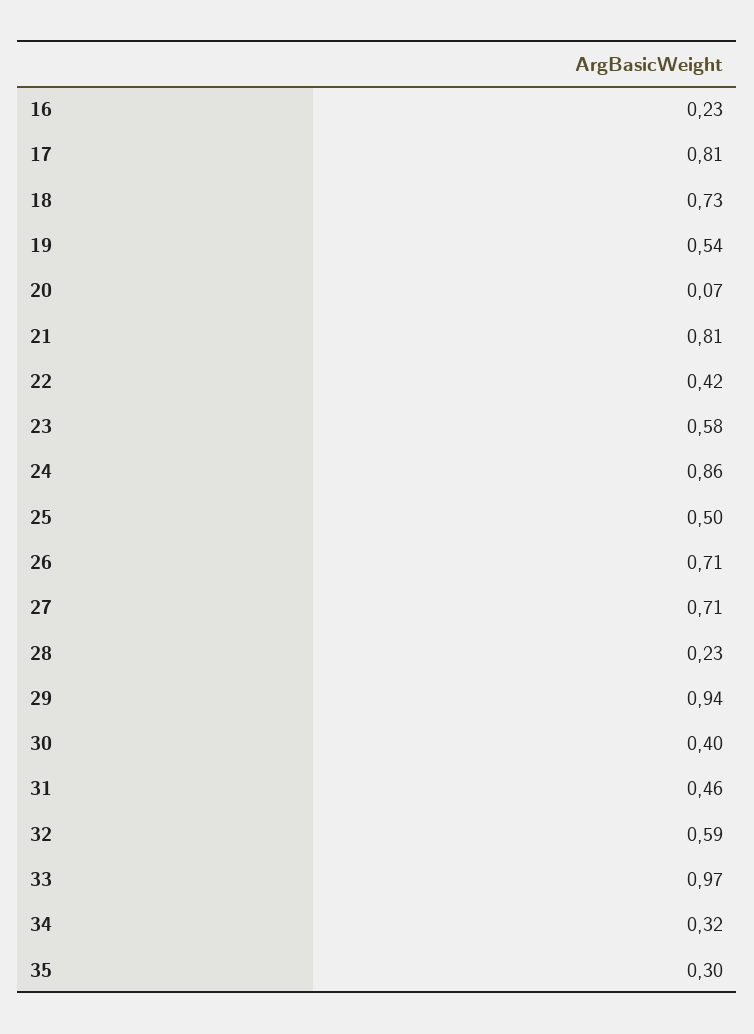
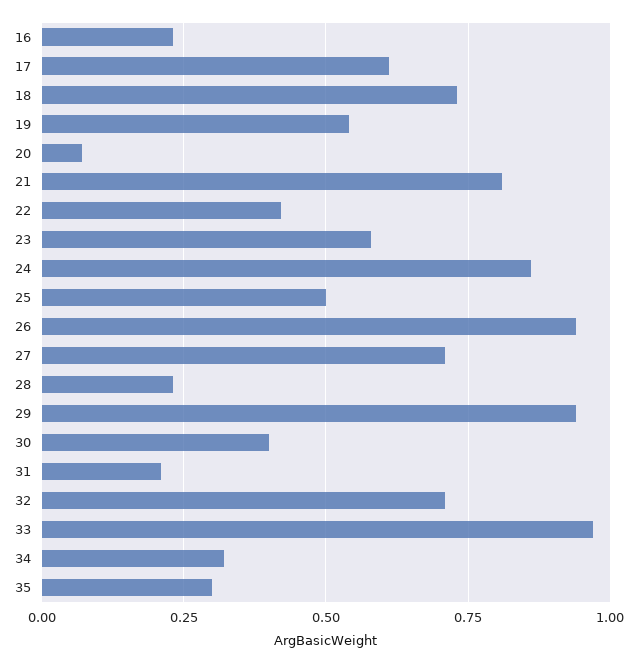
17: 0.81 -> 0.6
26: 0.71 -> 0.95
31: 0.46 -> 0.2
32: 0.59 -> 0.7

